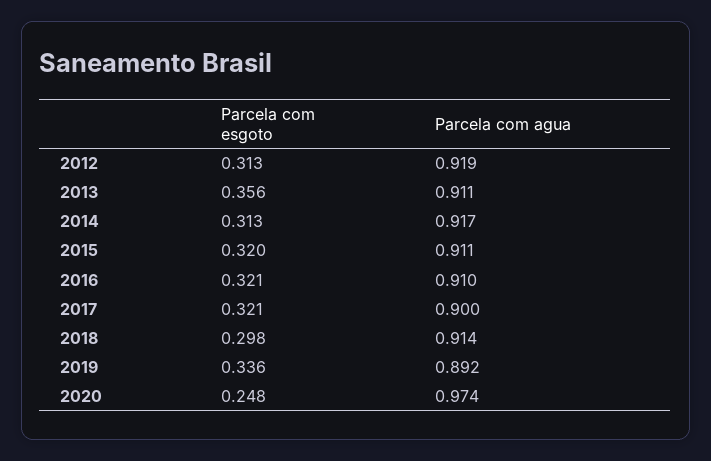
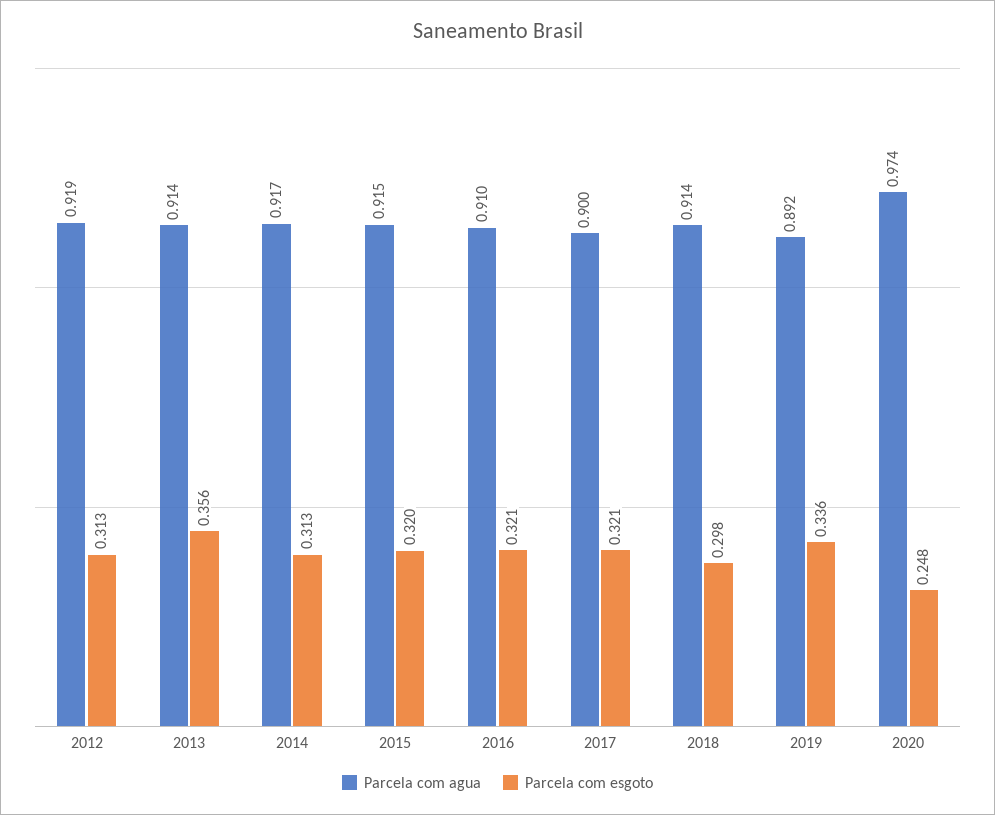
Parcela com agua, 2013: 0.911 -> 0.914
Parcela com agua, 2015: 0.911 -> 0.915

